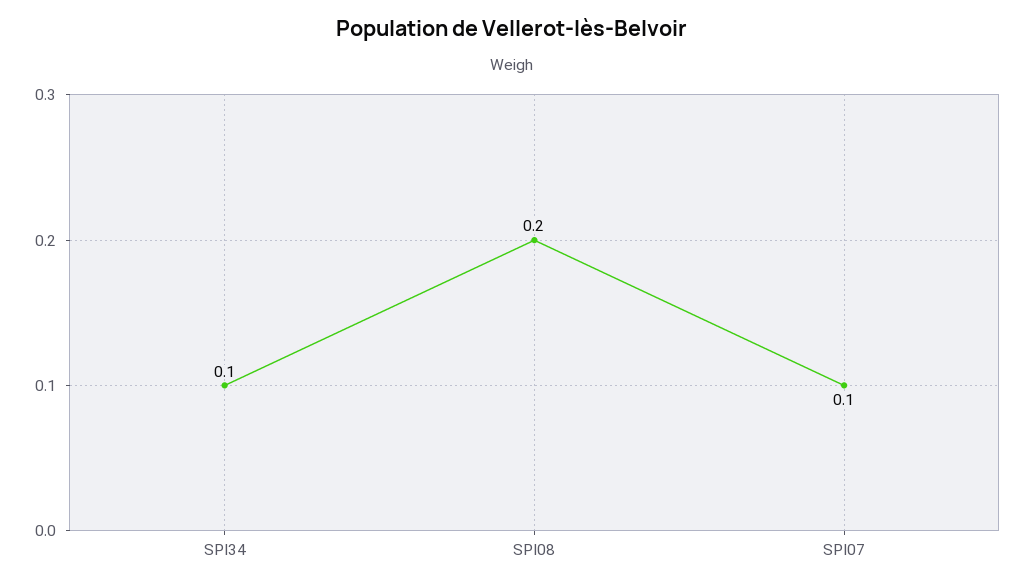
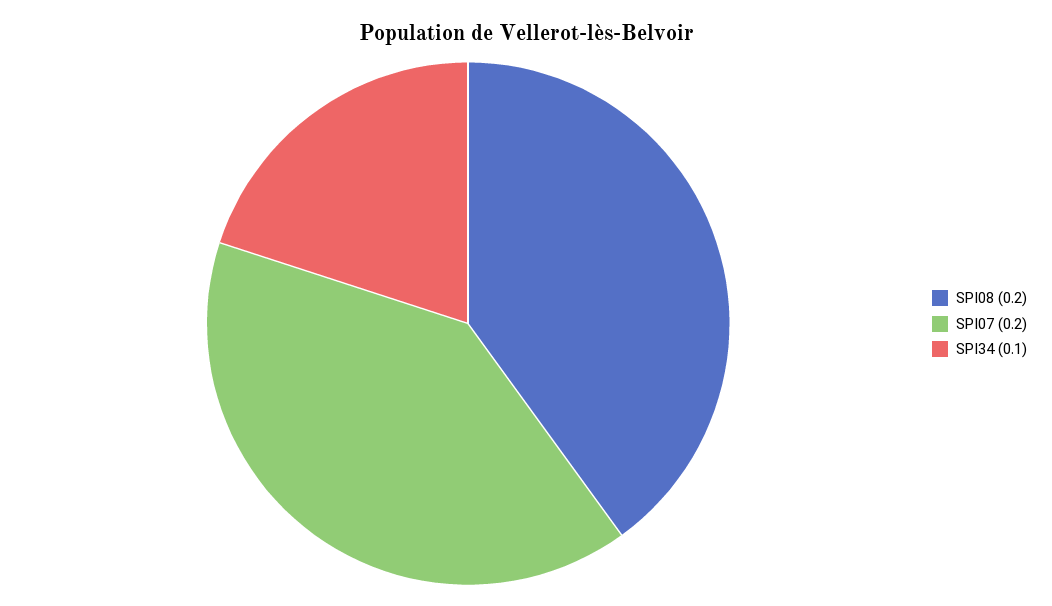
SPI07: 0.1 -> 0.2

